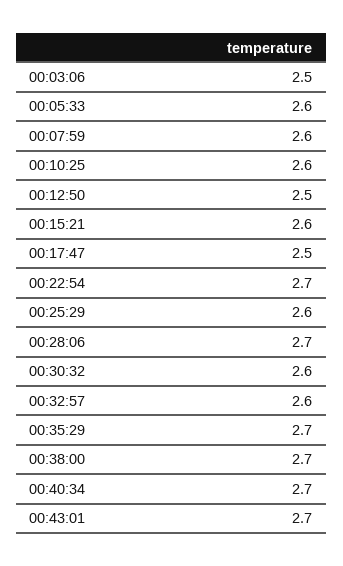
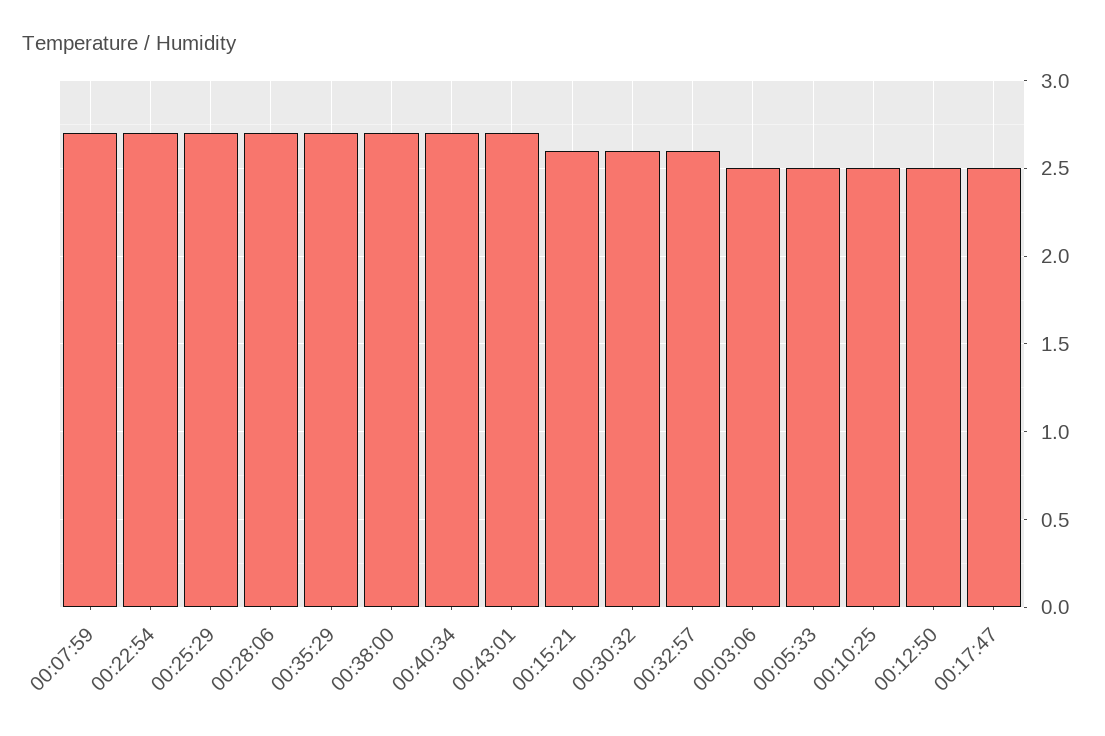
00:05:33: 2.6 -> 2.5
00:07:59: 2.6 -> 2.7
00:10:25: 2.6 -> 2.5
00:25:29: 2.6 -> 2.7

